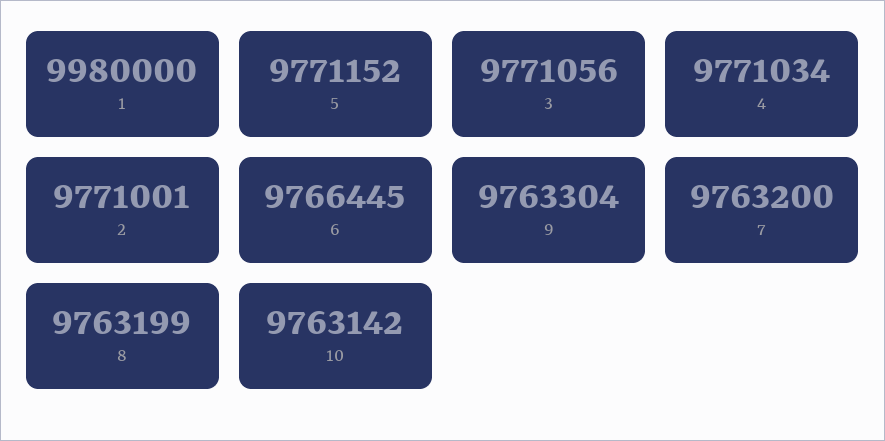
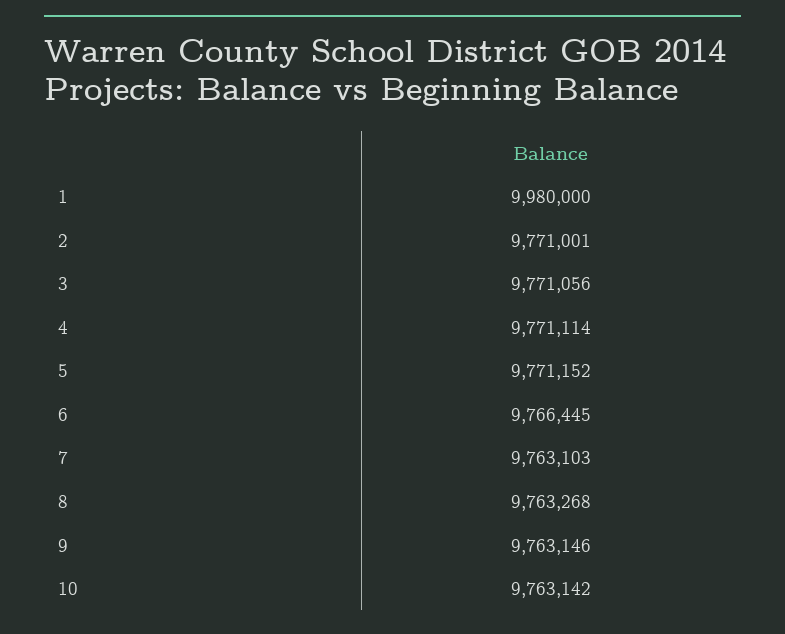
4: 9771034 -> 9771114
9: 9763304 -> 9763146
7: 9763200 -> 9763103
8: 9763199 -> 9763268

